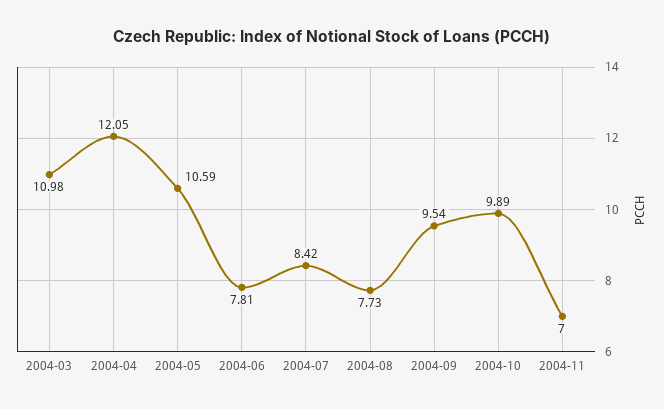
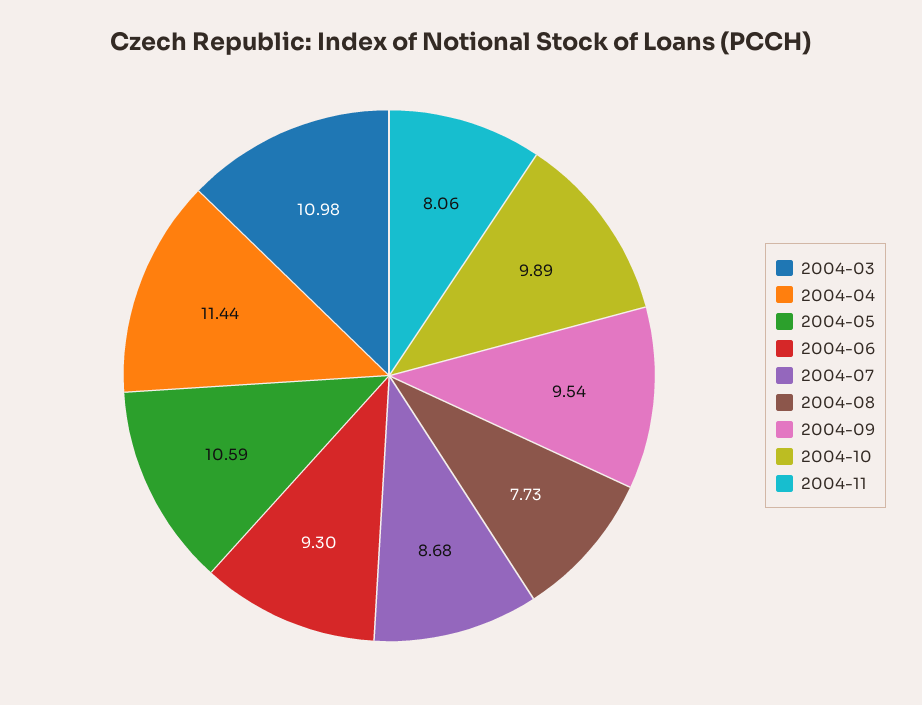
2004-04: 12.05 -> 11.44
2004-06: 7.81 -> 9.3
2004-07: 8.42 -> 8.68
2004-11: 7 -> 8.06

